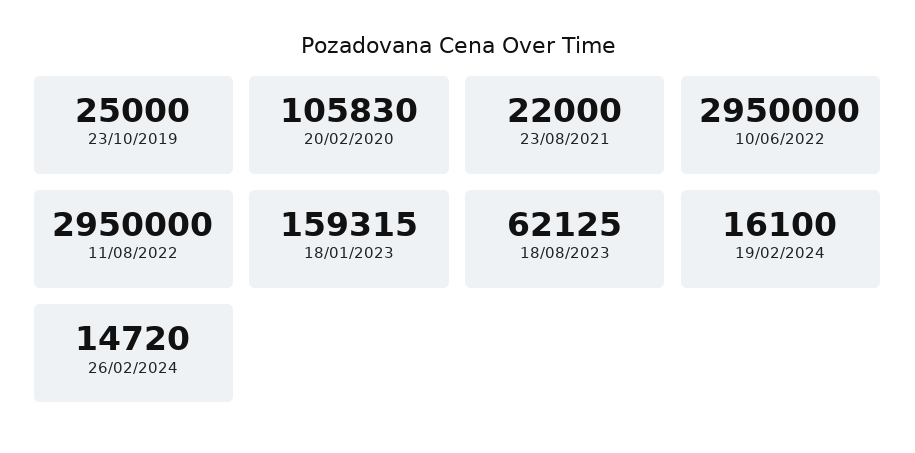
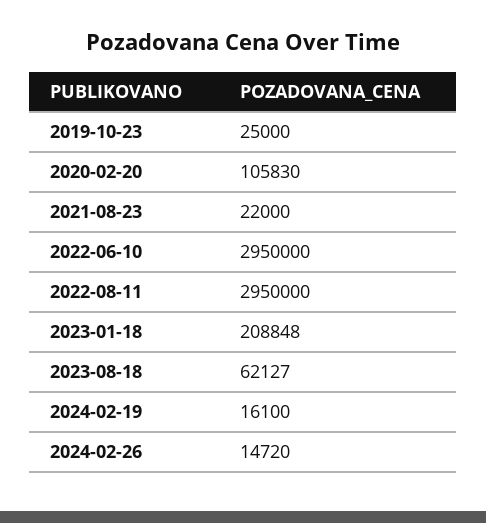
18/01/2023: 159315 -> 208848
18/08/2023: 62125 -> 62127

